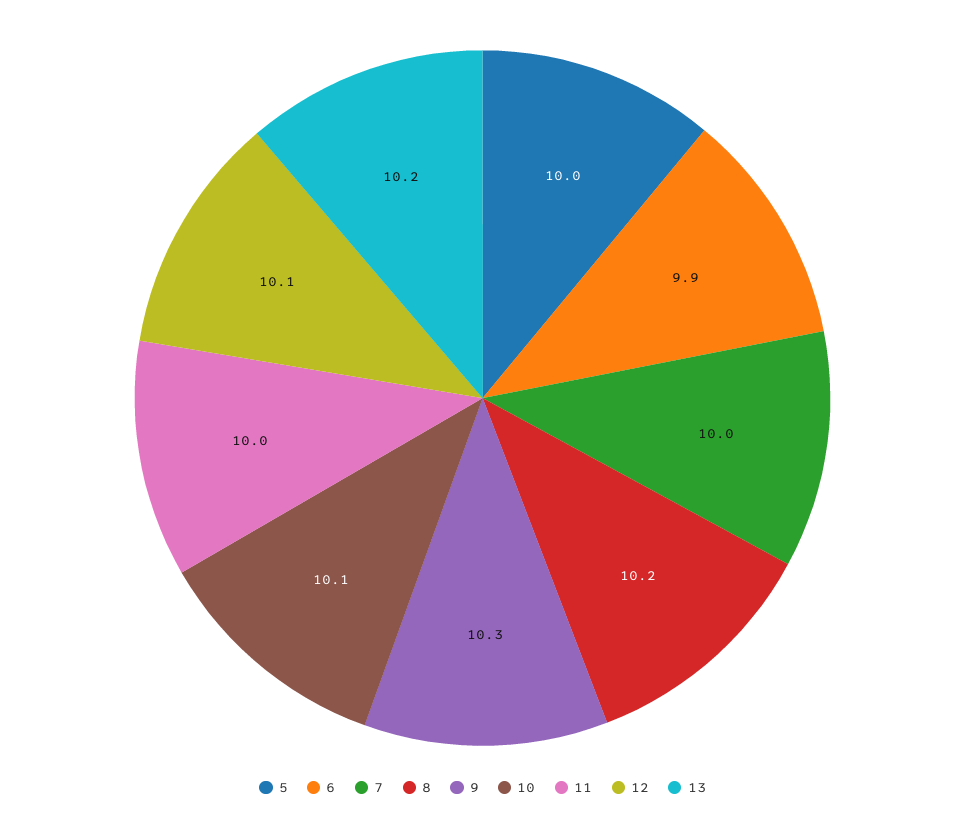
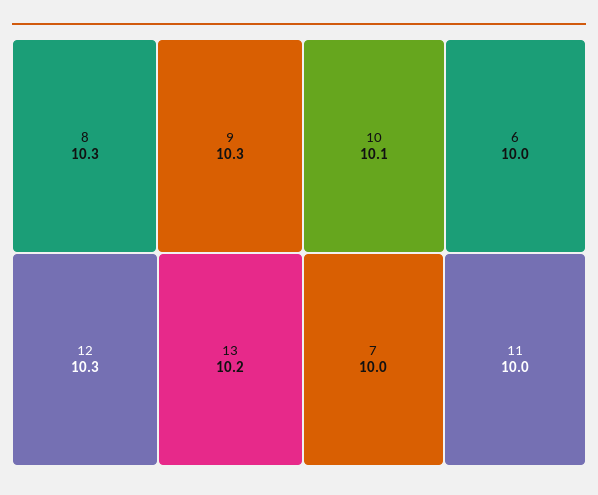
5: 10 -> none
6: 9.9 -> 10
8: 10.2 -> 10.3
12: 10.1 -> 10.3

